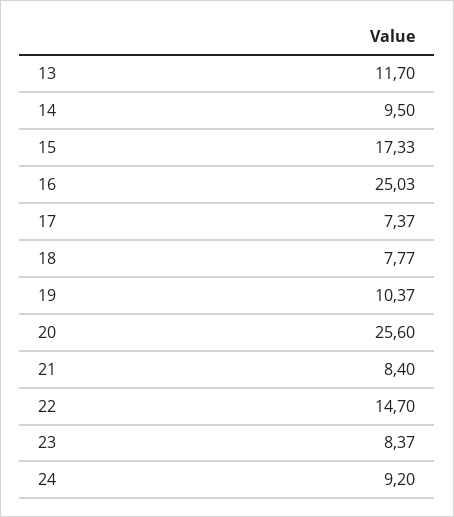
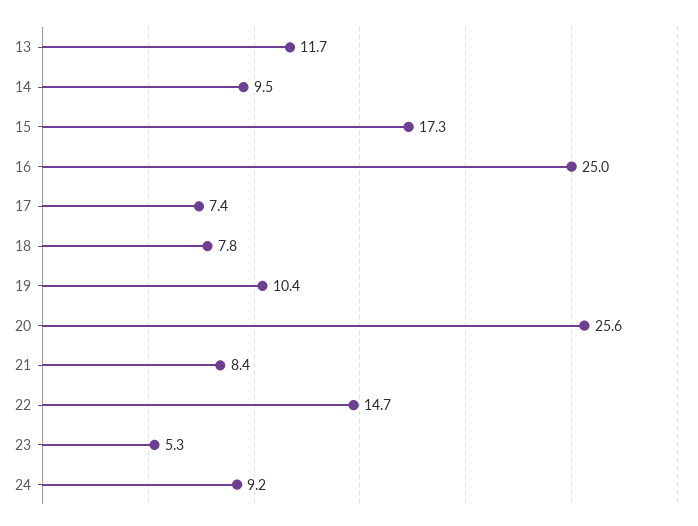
23: 8.37 -> 5.3

